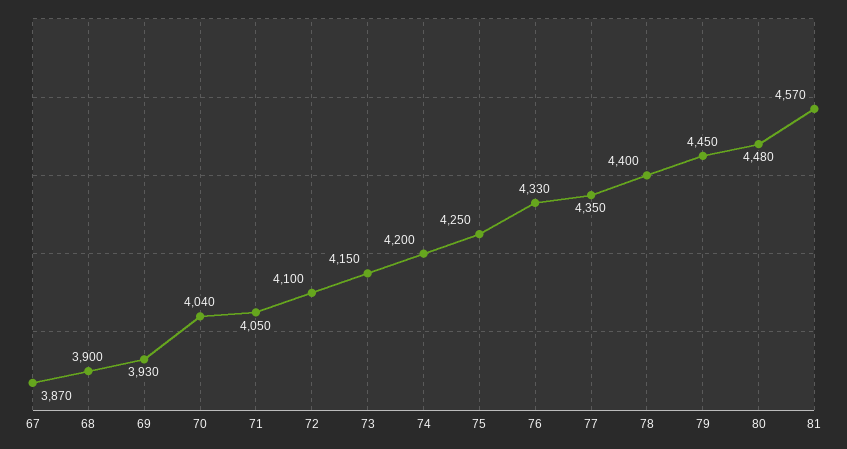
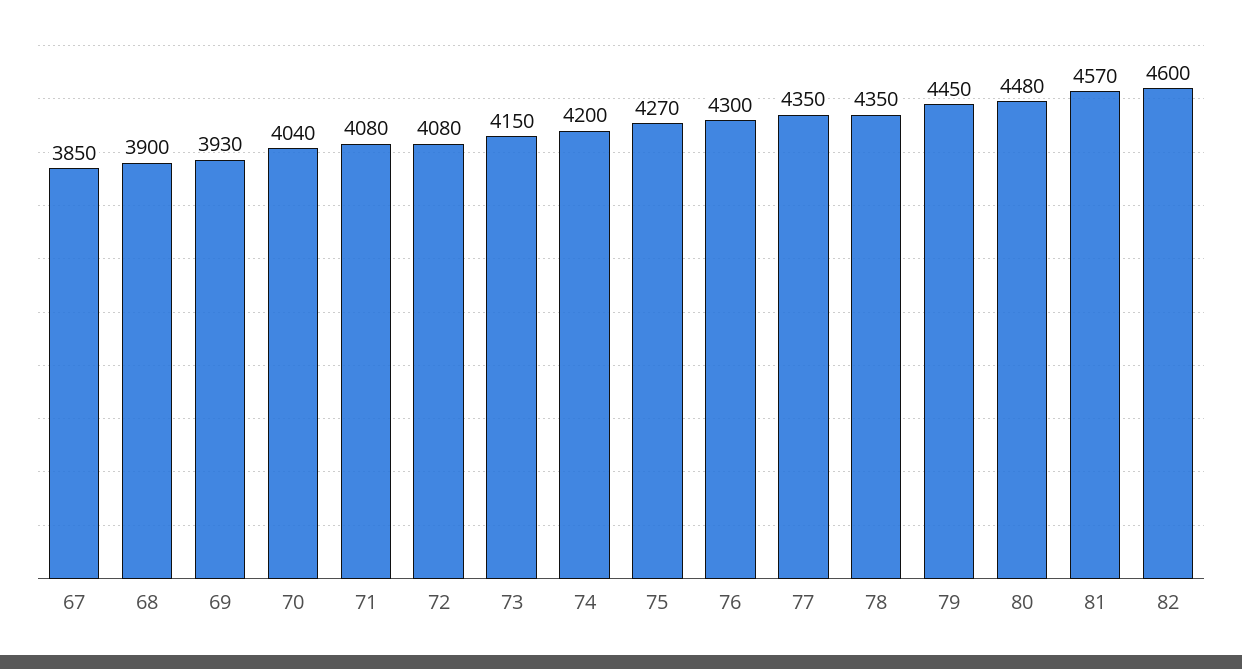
67: 3870 -> 3850
71: 4050 -> 4080
72: 4100 -> 4080
75: 4250 -> 4270
76: 4330 -> 4300
78: 4400 -> 4350
82: none -> 4600

